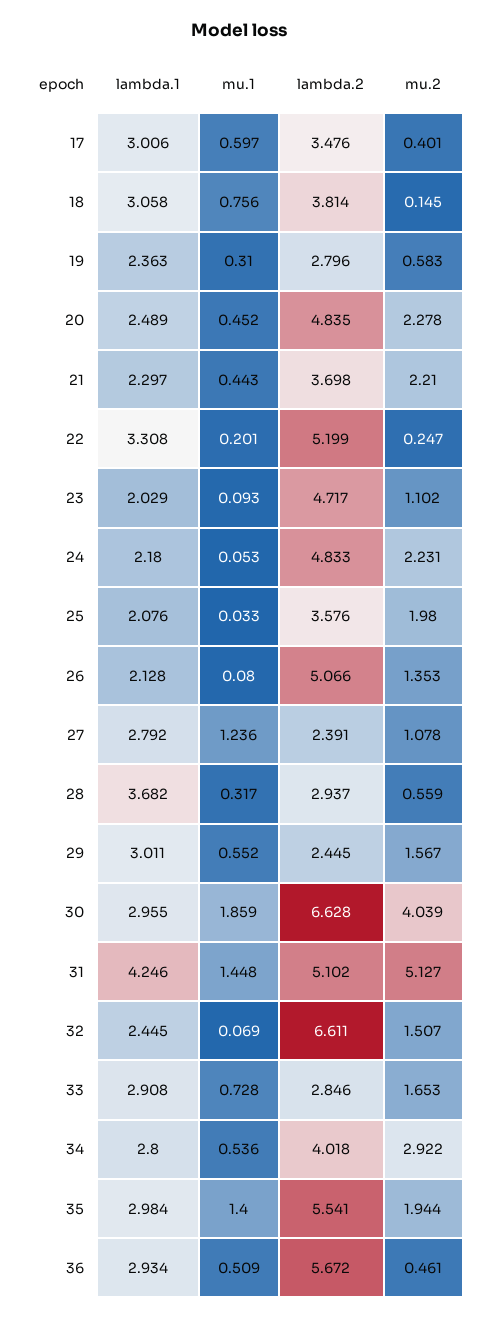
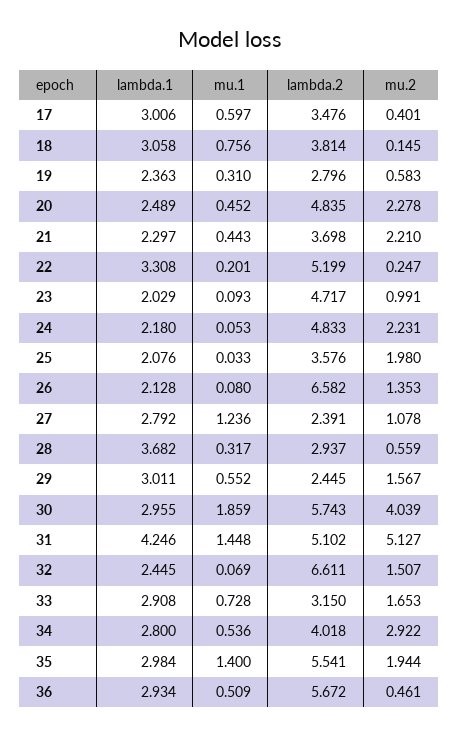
mu.2, 23: 1.102 -> 0.991
lambda.2, 26: 5.066 -> 6.582
lambda.2, 30: 6.628 -> 5.743
lambda.2, 33: 2.846 -> 3.15

